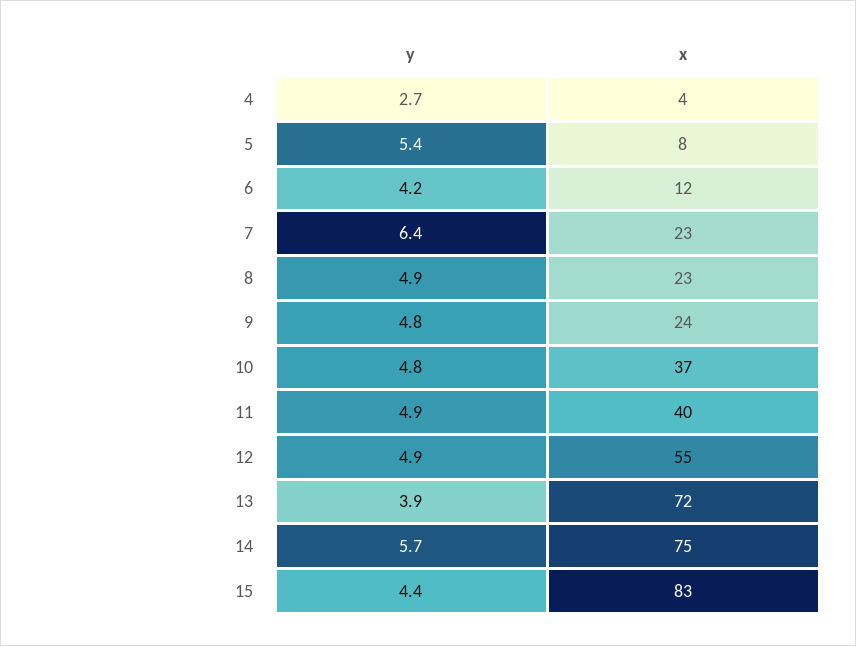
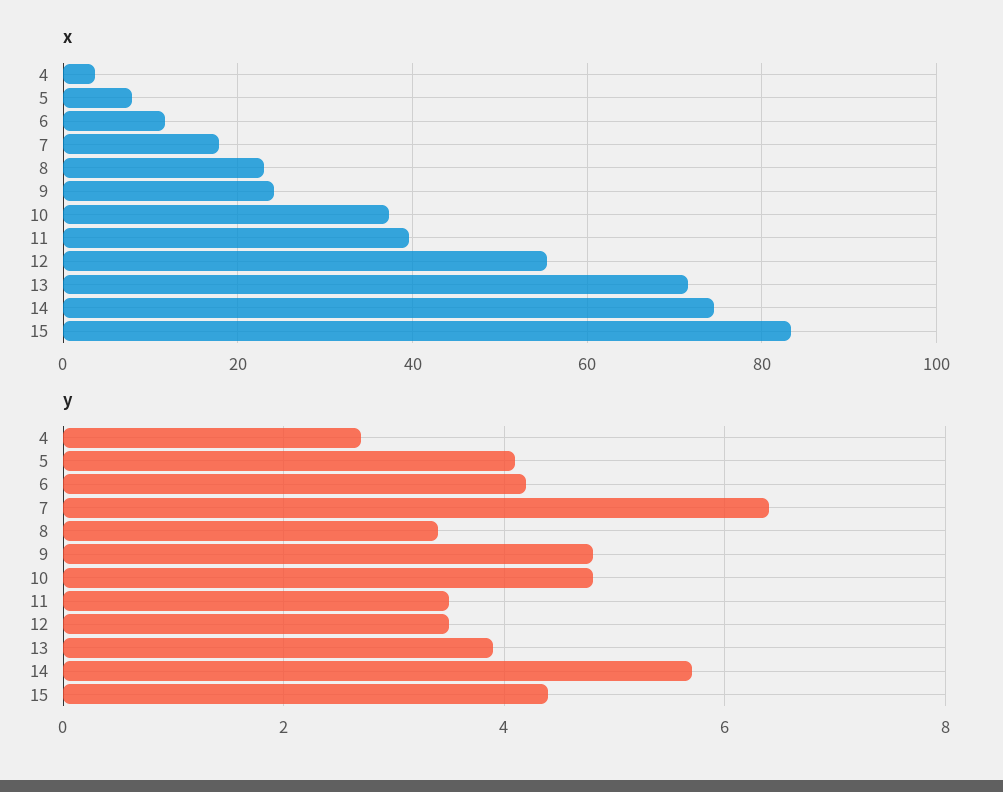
y, 5: 5.4 -> 4
x, 7: 23 -> 18
y, 8: 4.9 -> 3.5
y, 11: 4.9 -> 3.5
y, 12: 4.9 -> 3.5

